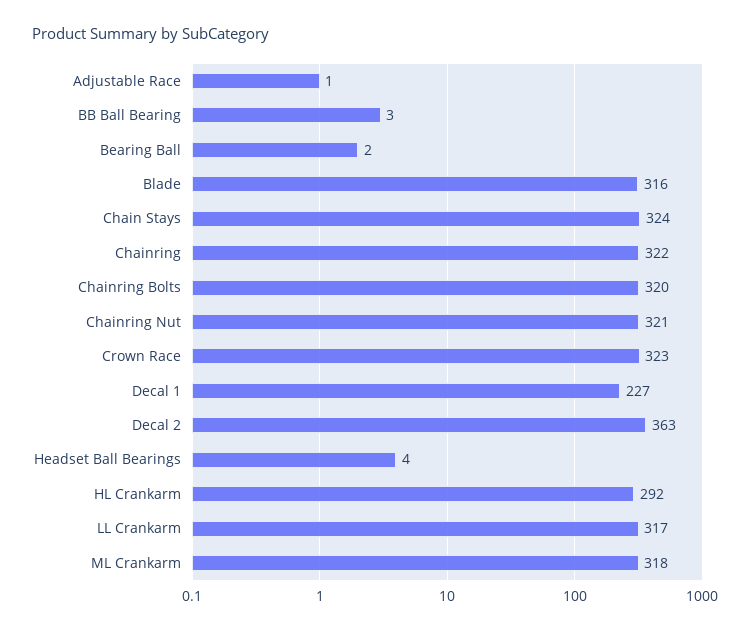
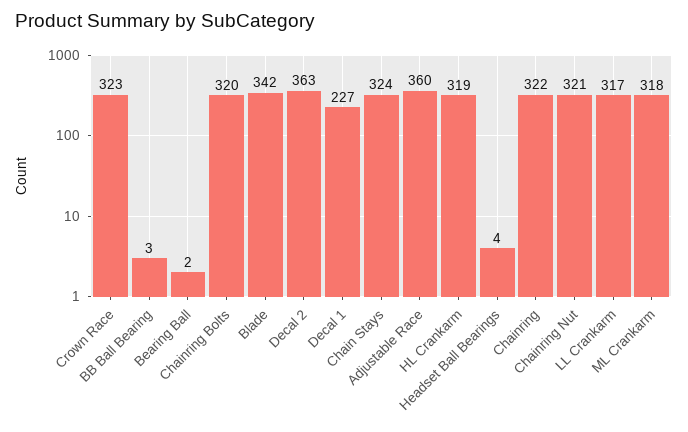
Adjustable Race: 1 -> 360
Blade: 316 -> 342
HL Crankarm: 292 -> 319

